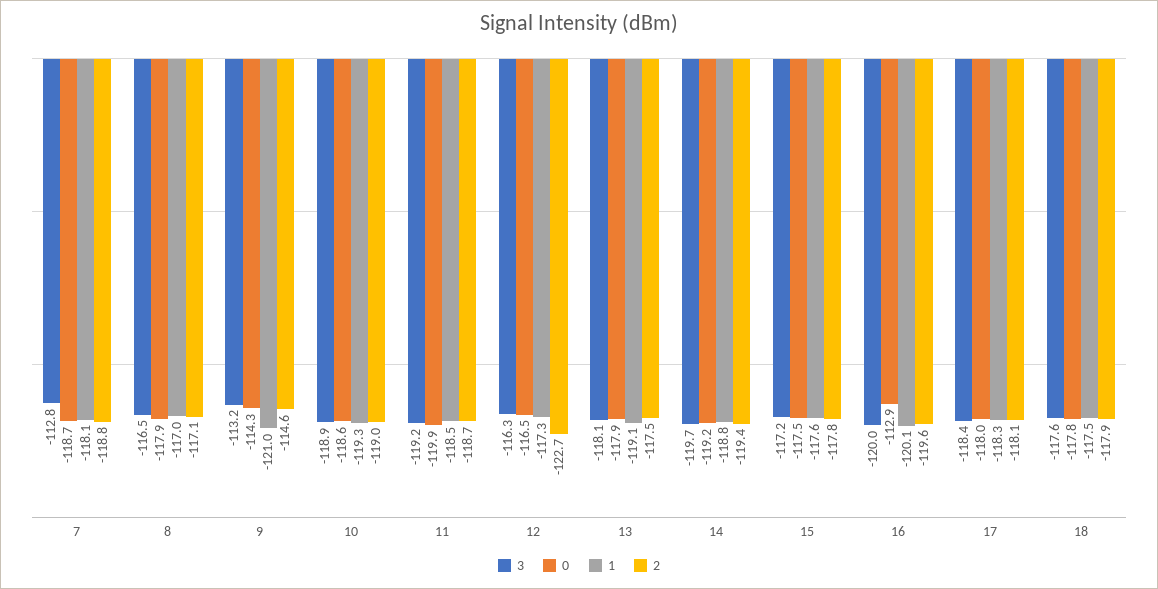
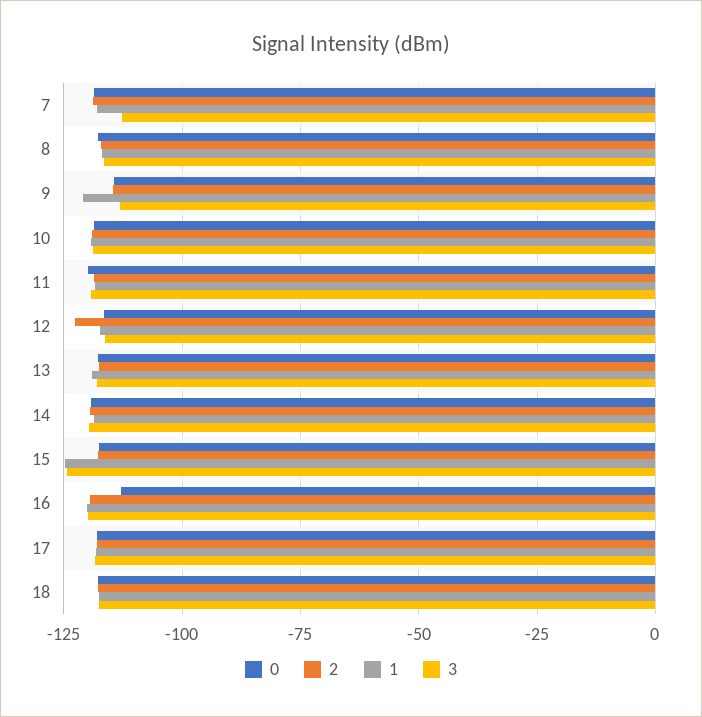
3, 15: -117.2 -> -125
1, 15: -117.6 -> -125

